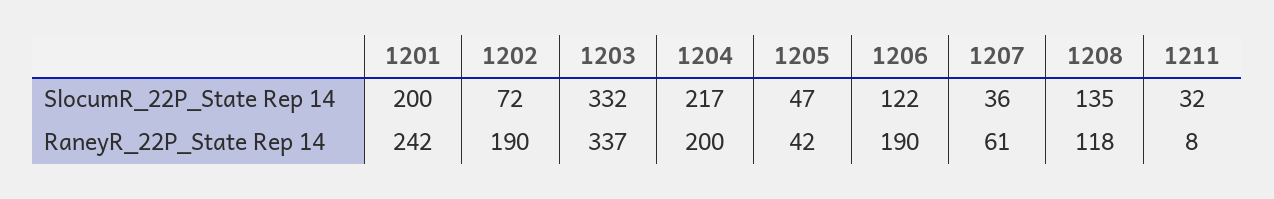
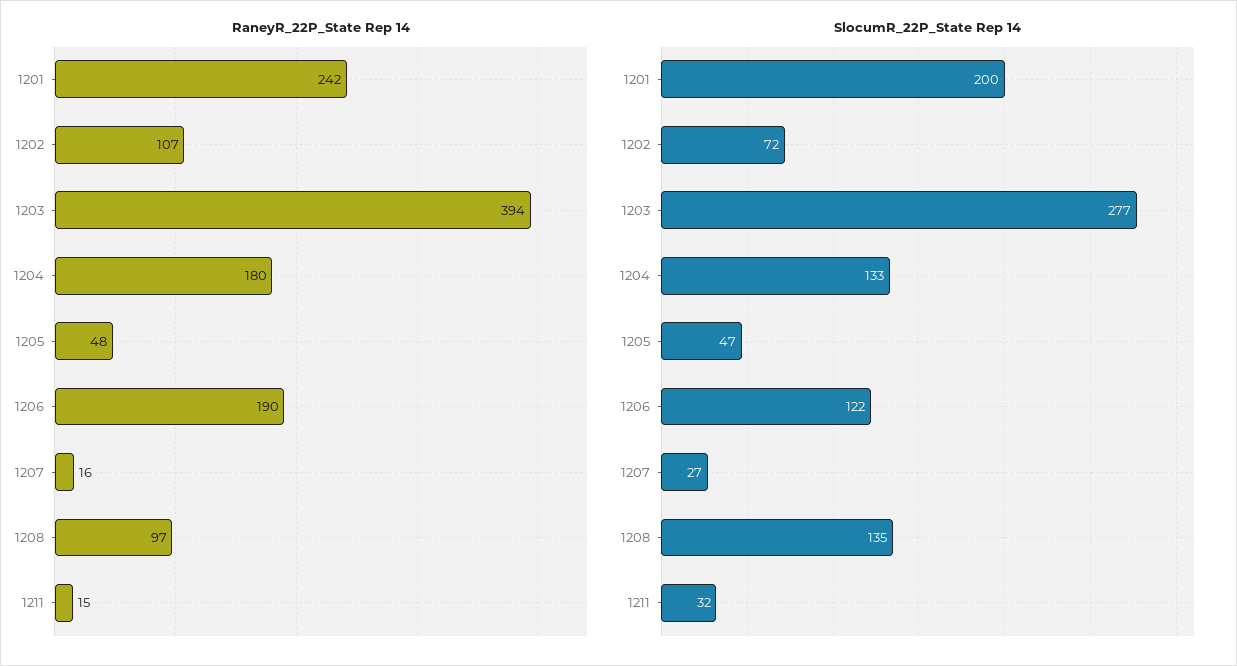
SlocumR_22P_State Rep 14, 1203: 332 -> 277
SlocumR_22P_State Rep 14, 1204: 217 -> 133
SlocumR_22P_State Rep 14, 1207: 36 -> 27
RaneyR_22P_State Rep 14, 1202: 190 -> 107
RaneyR_22P_State Rep 14, 1203: 337 -> 394
RaneyR_22P_State Rep 14, 1204: 200 -> 180
RaneyR_22P_State Rep 14, 1205: 42 -> 48
RaneyR_22P_State Rep 14, 1207: 61 -> 16
RaneyR_22P_State Rep 14, 1208: 118 -> 97
RaneyR_22P_State Rep 14, 1211: 8 -> 15

